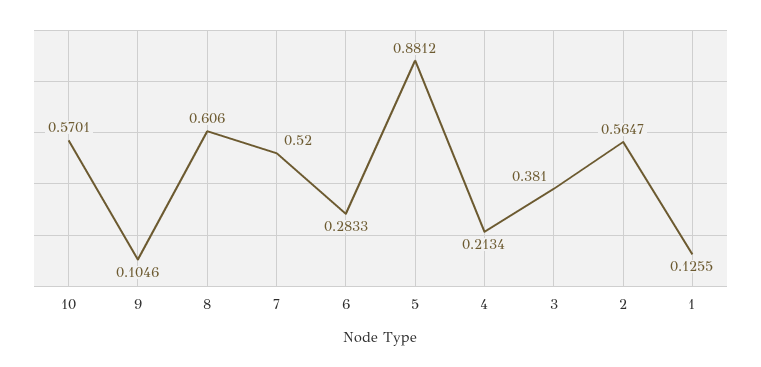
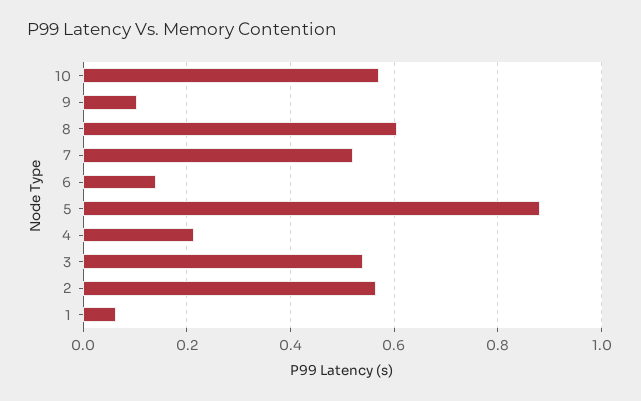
6: 0.2833 -> 0.14
3: 0.381 -> 0.54
1: 0.1255 -> 0.06

